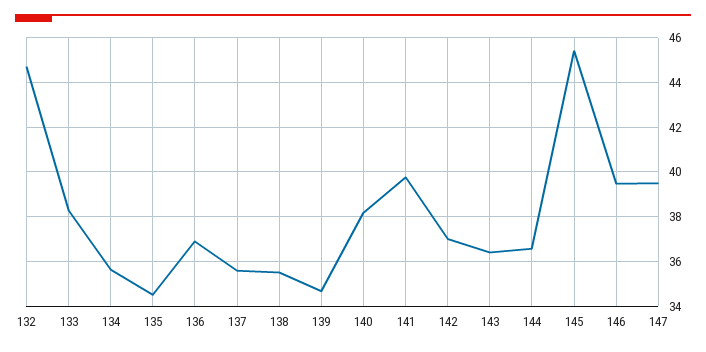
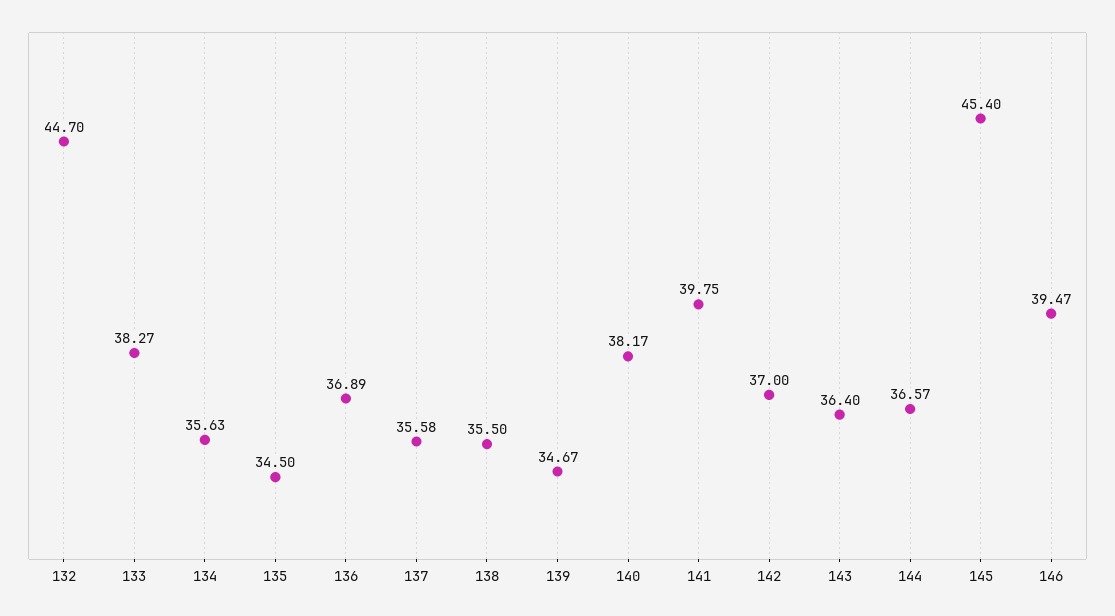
147: 39.5 -> none

